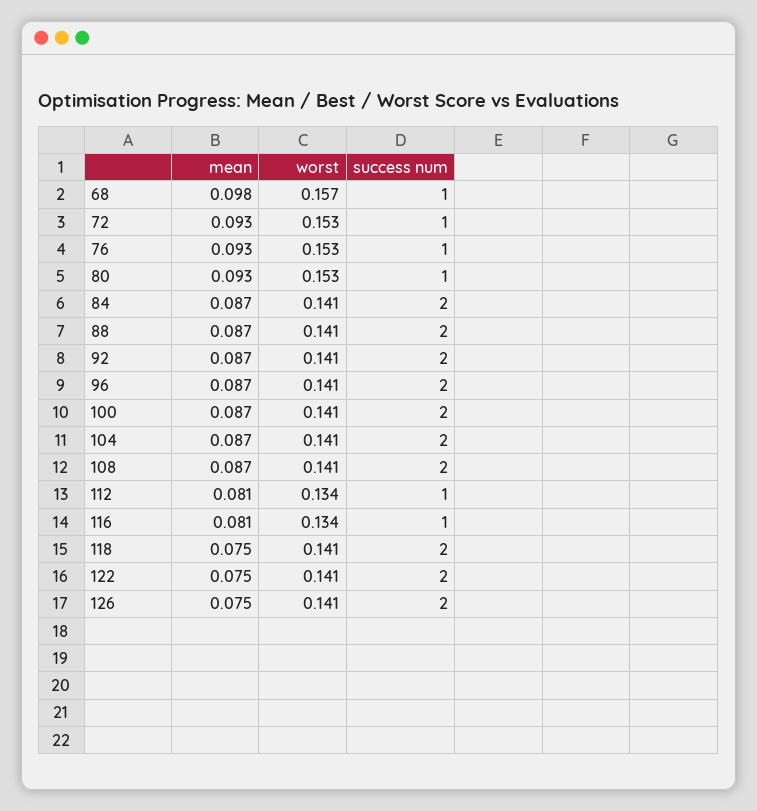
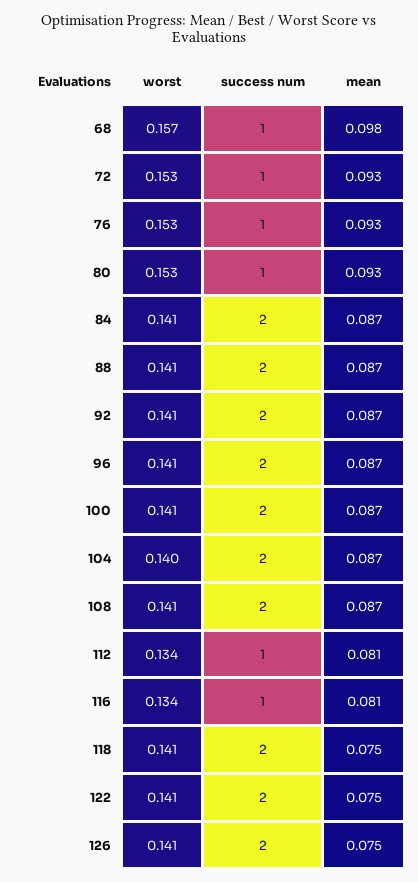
worst, 104: 0.141 -> 0.14

